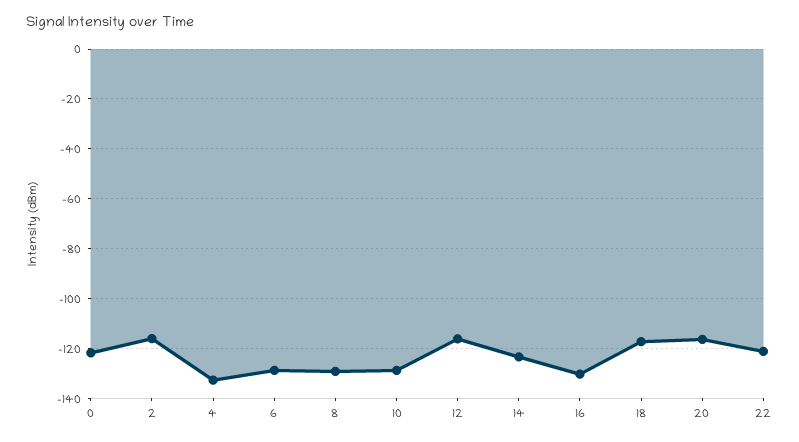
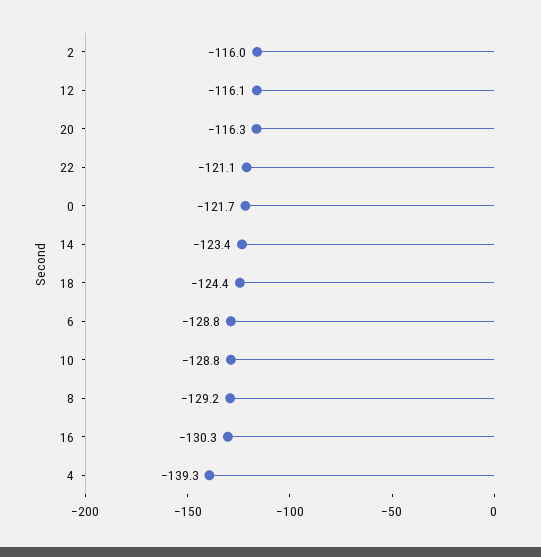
4: -132.5 -> -139.3
18: -117.5 -> -124.4

